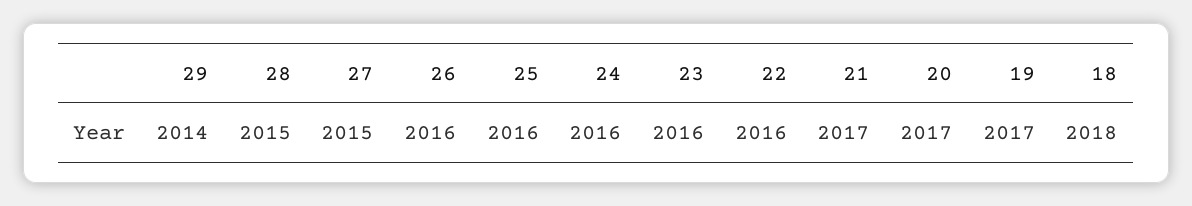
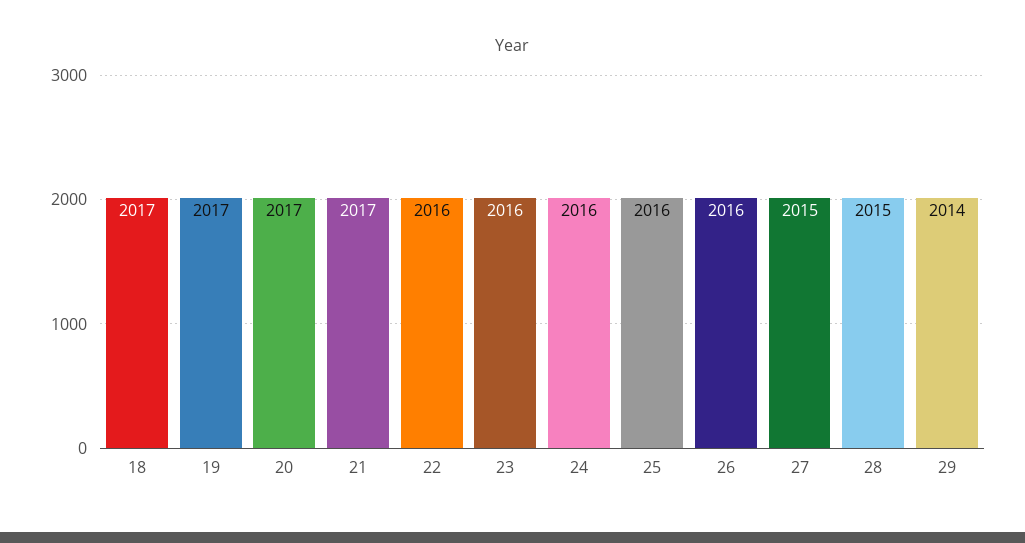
18: 2018 -> 2017

